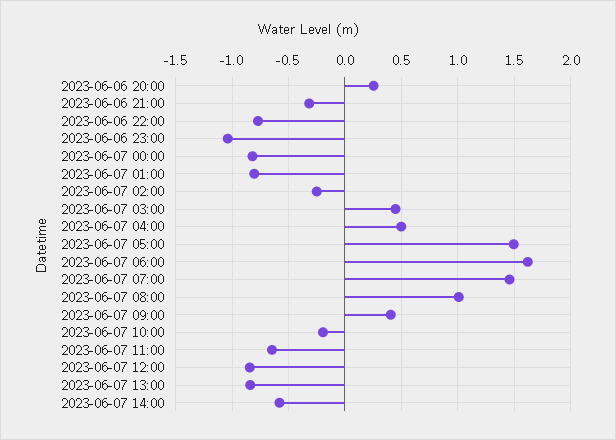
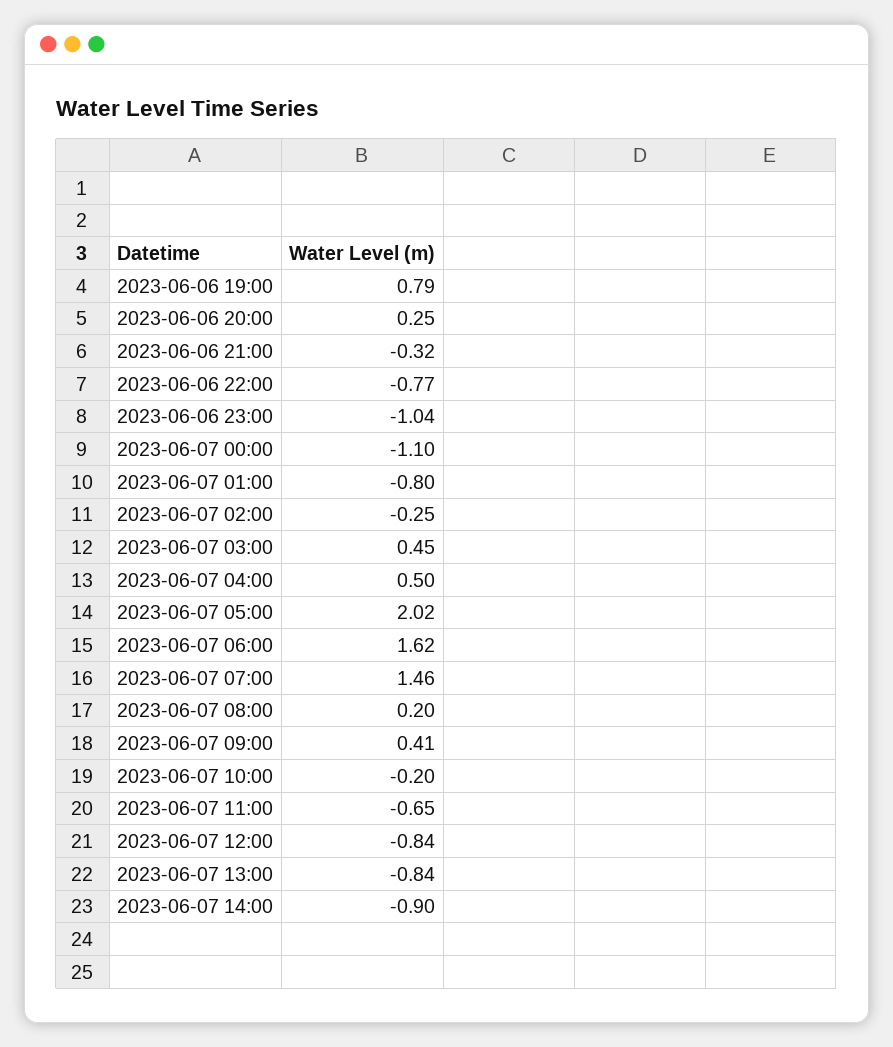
2023-06-07 00:00: -0.8 -> -1.1
2023-06-07 05:00: 1.5 -> 2.02
2023-06-07 08:00: 1 -> 0.2
2023-06-07 14:00: -0.6 -> -0.9
2023-06-06 19:00: none -> 0.79

